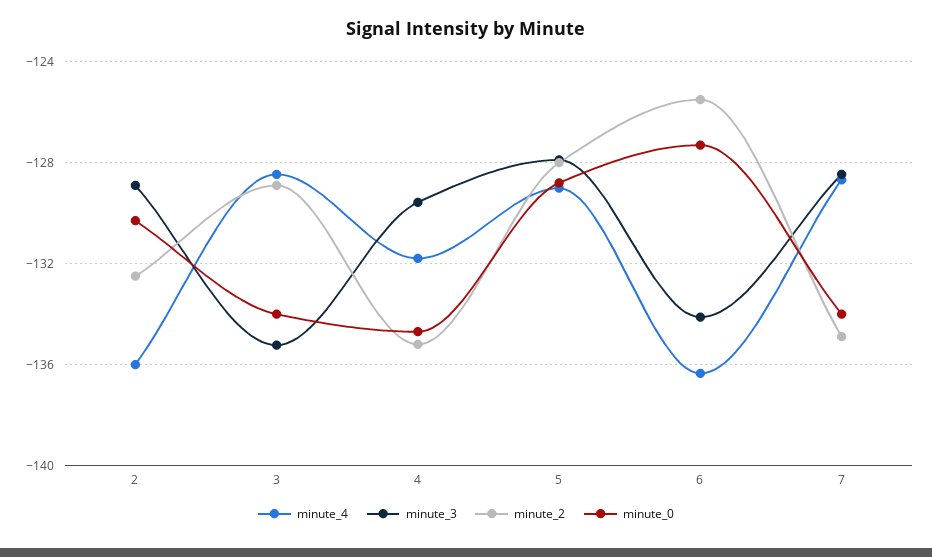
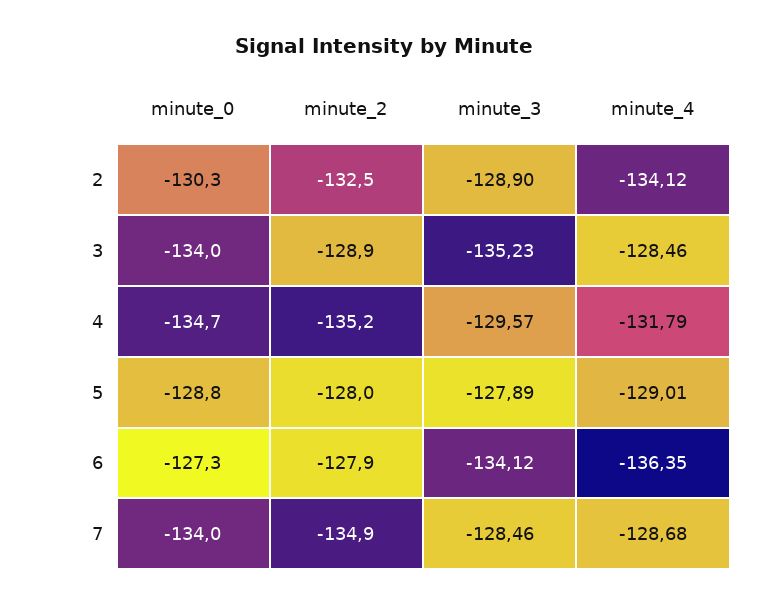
minute_4, 2: -136 -> -134.12
minute_2, 6: -125.5 -> -127.9

